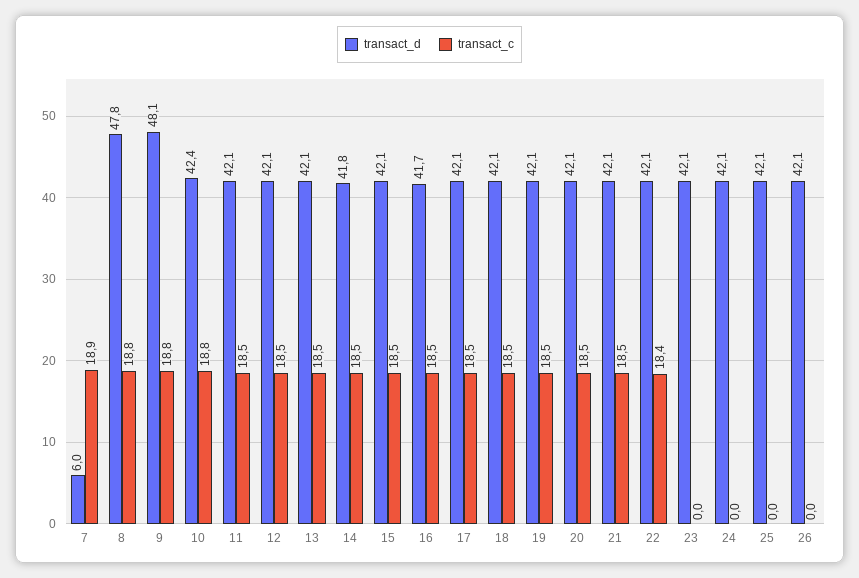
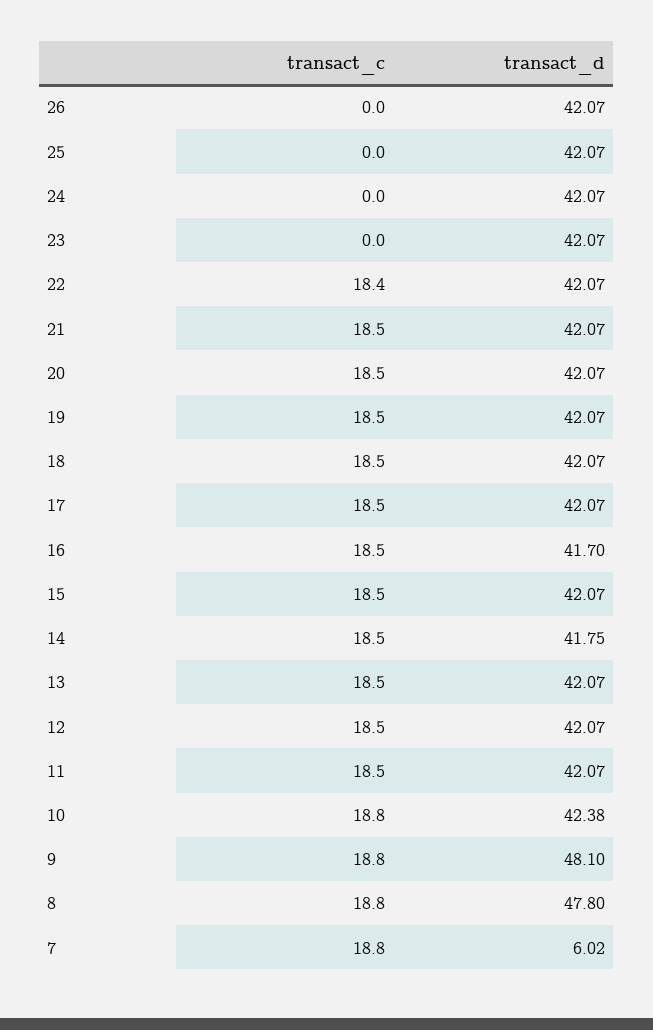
transact_c, 7: 18.9 -> 18.8

